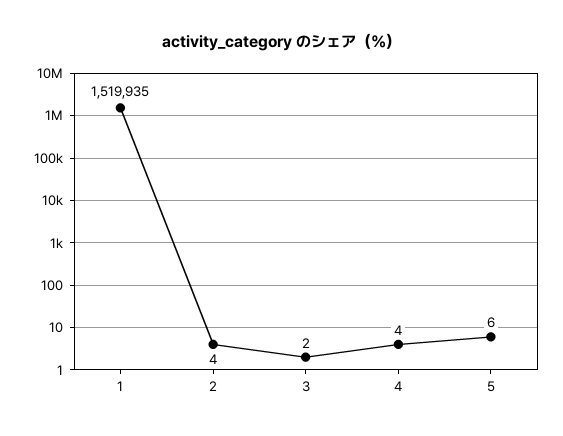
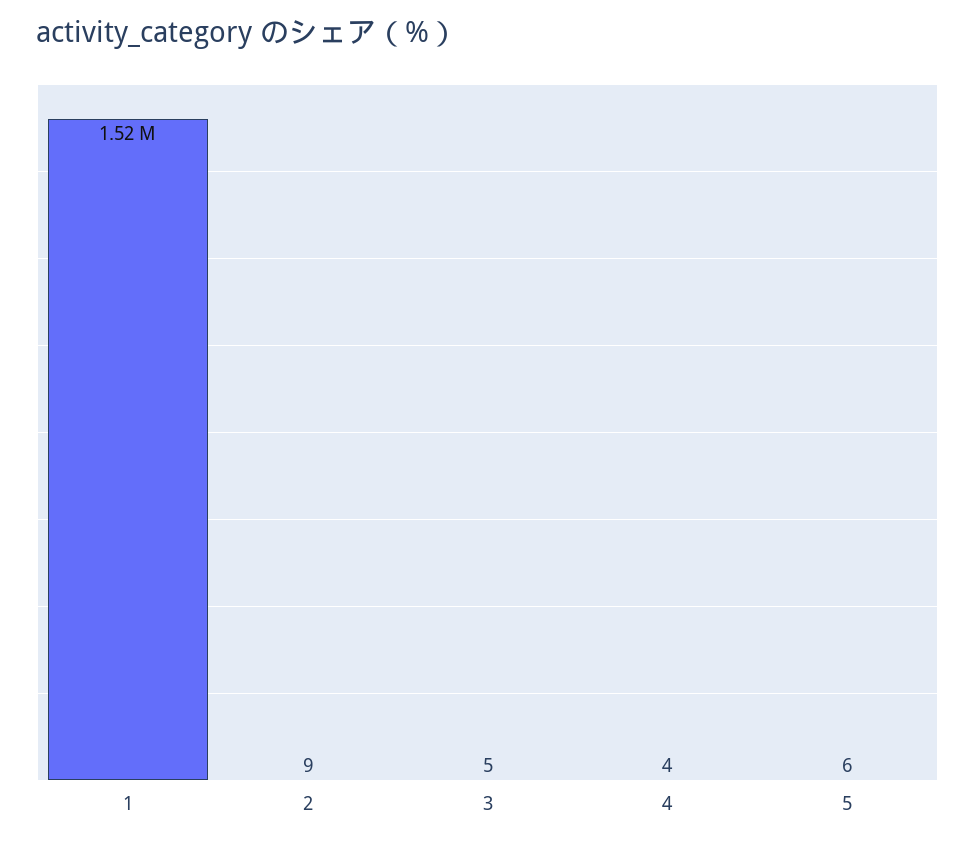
2: 4 -> 9
3: 2 -> 5

